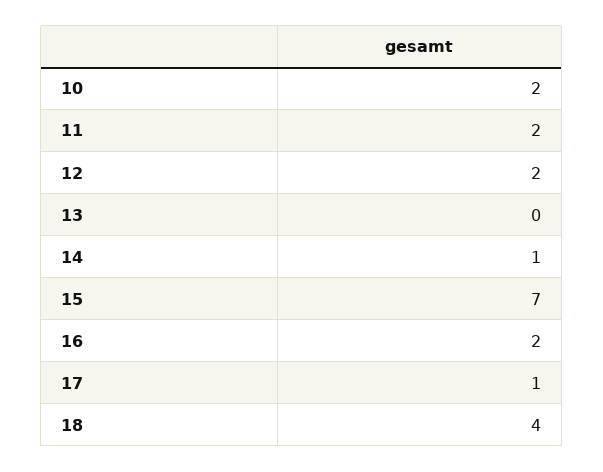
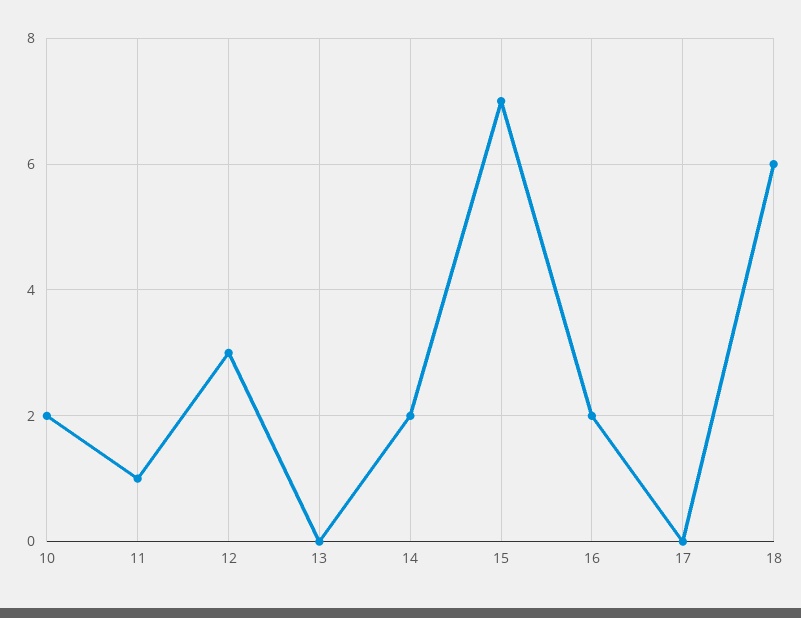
11: 2 -> 1
12: 2 -> 3
14: 1 -> 2
17: 1 -> 0
18: 4 -> 6

